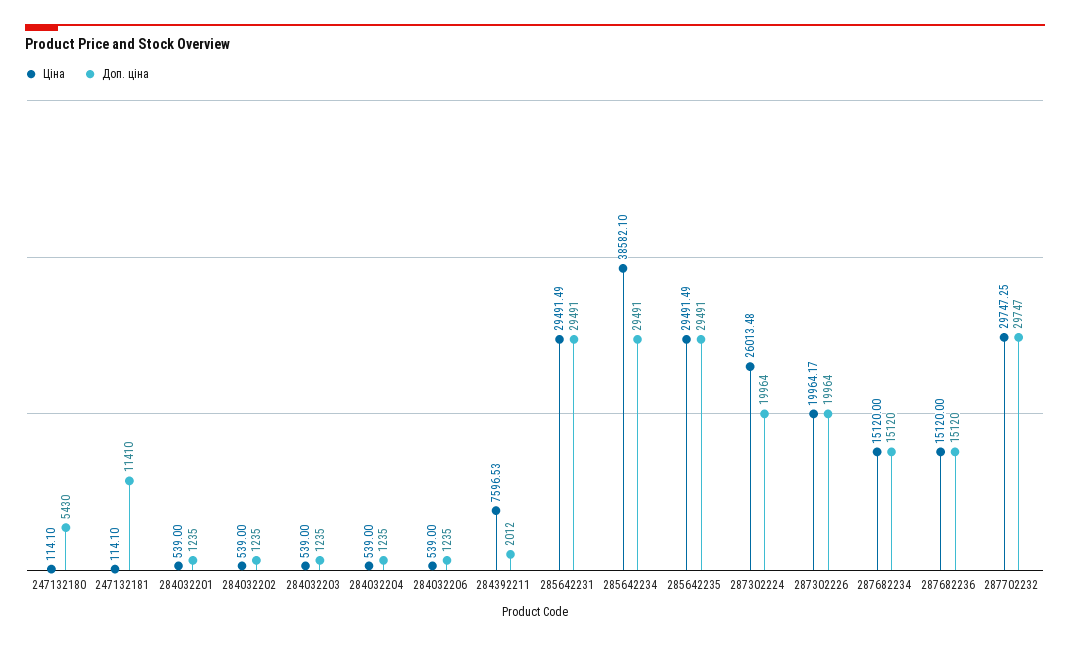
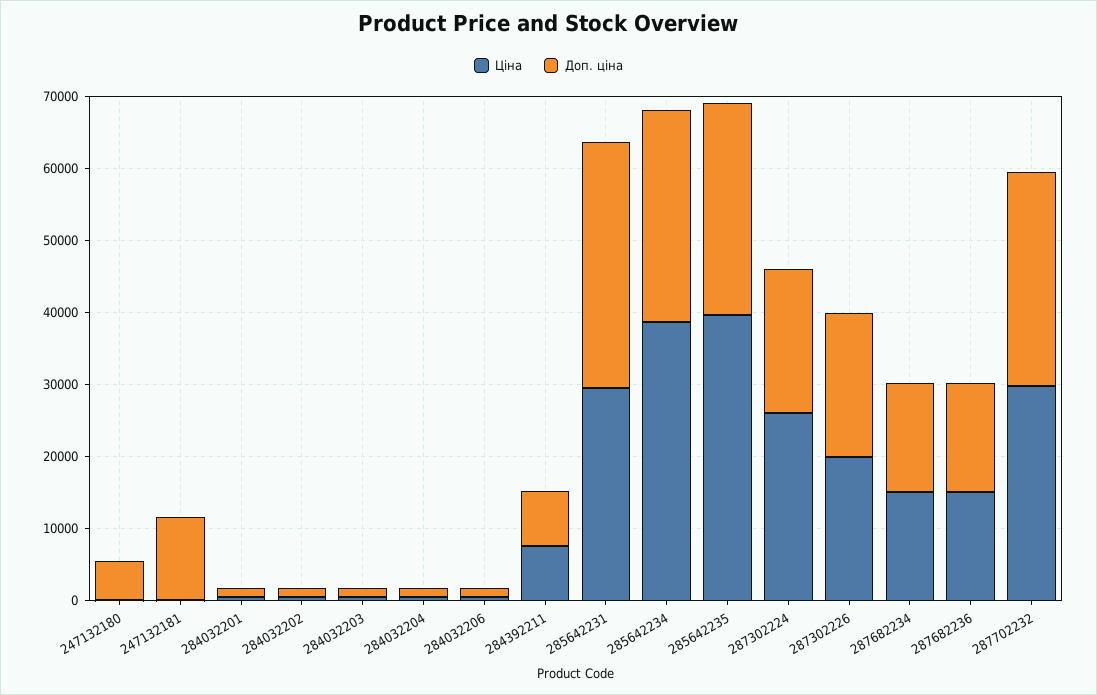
Доп. ціна, 284392211: 2012 -> 8000
Доп. ціна, 285642231: 29491 -> 34000
Ціна, 285642235: 29491.49 -> 40000

